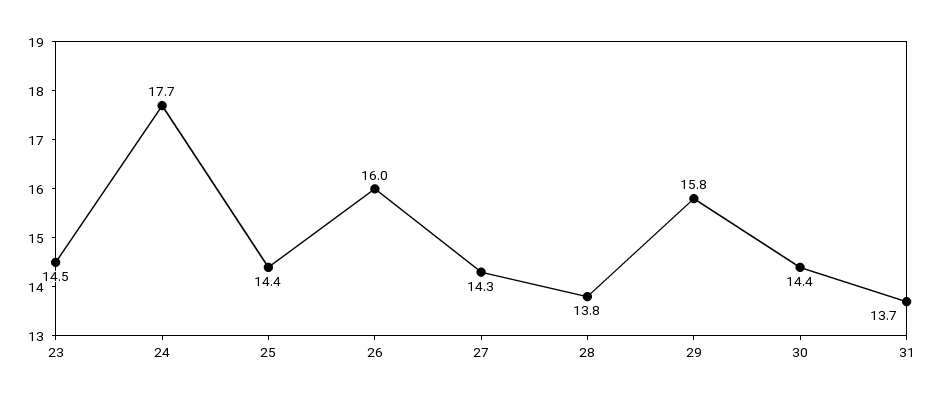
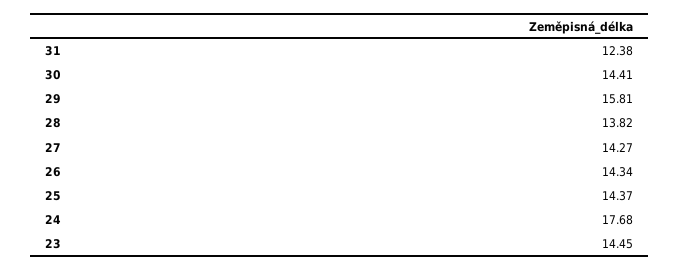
26: 16 -> 14.34
31: 13.7 -> 12.38

